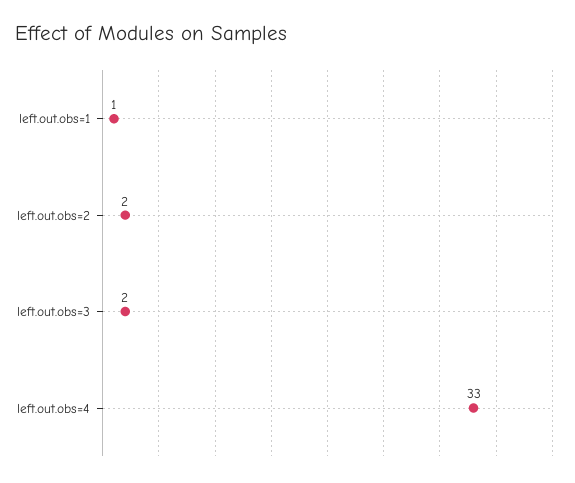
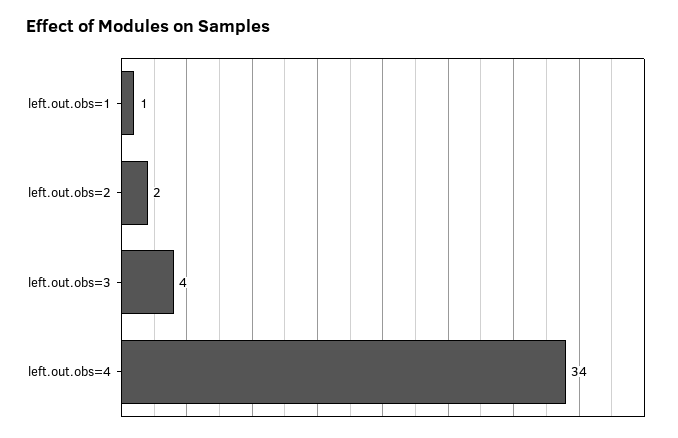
left.out.obs=3: 2 -> 4
left.out.obs=4: 33 -> 34

